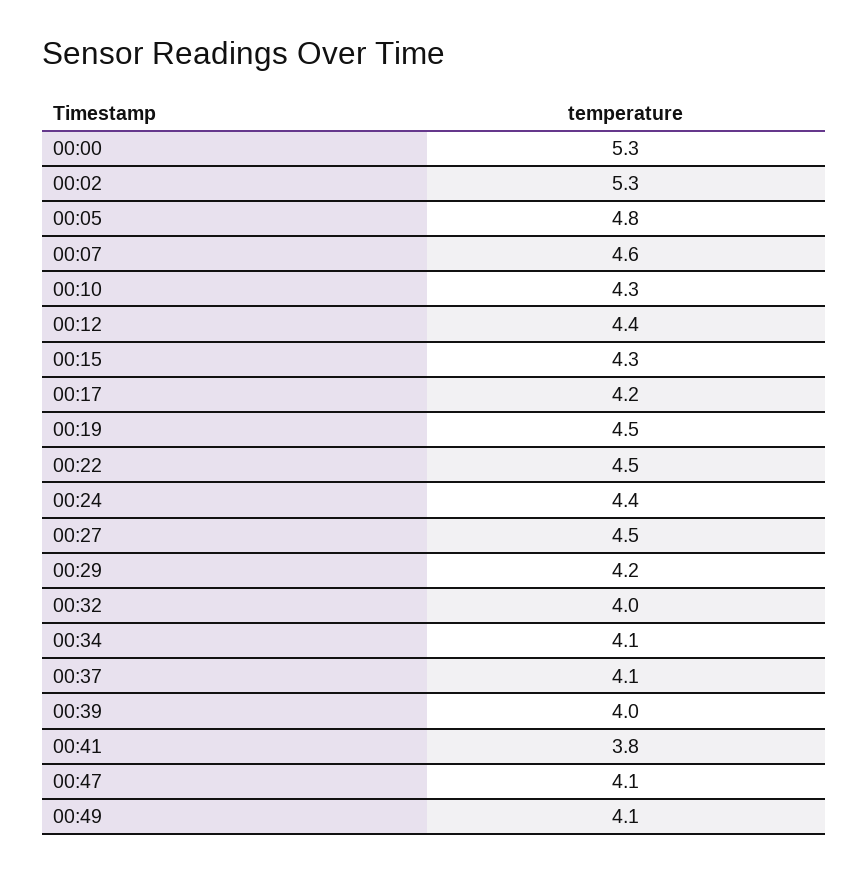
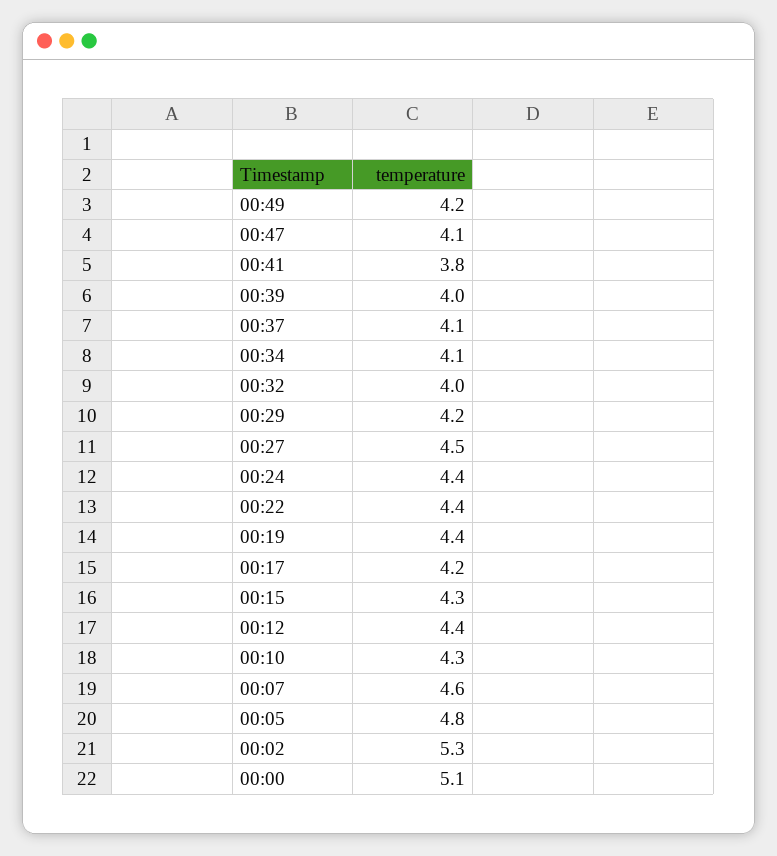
00:00: 5.3 -> 5.1
00:19: 4.5 -> 4.4
00:22: 4.5 -> 4.4
00:49: 4.1 -> 4.2

